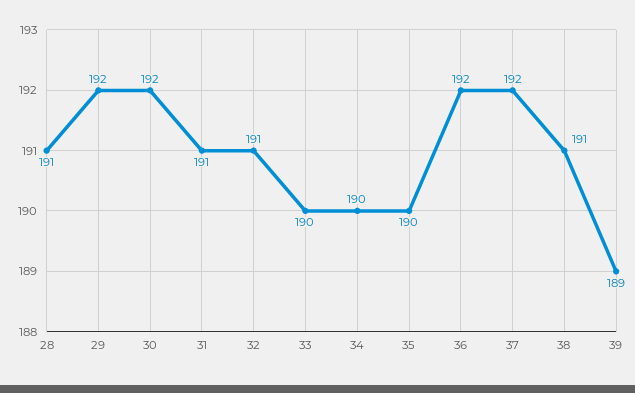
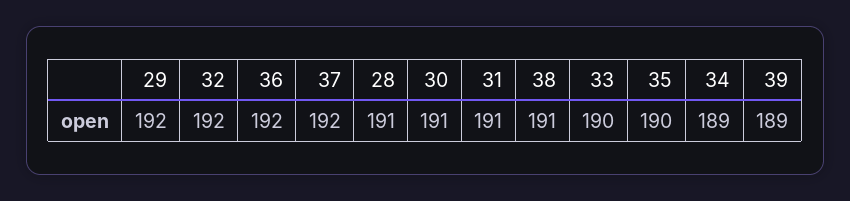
30: 192 -> 191
32: 191 -> 192
34: 190 -> 189

